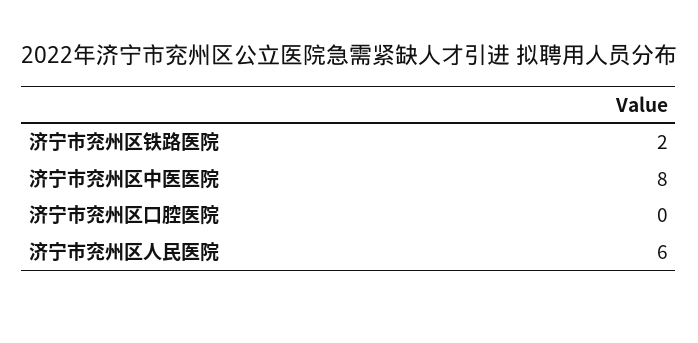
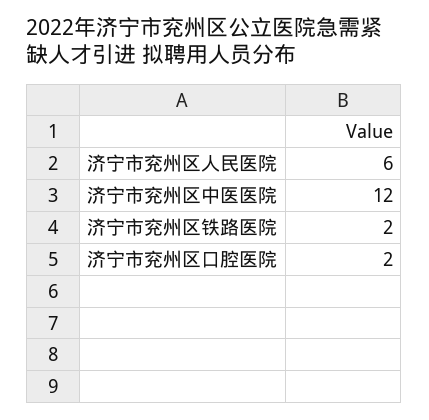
济宁市兖州区中医医院: 8 -> 12
济宁市兖州区口腔医院: 0 -> 2

